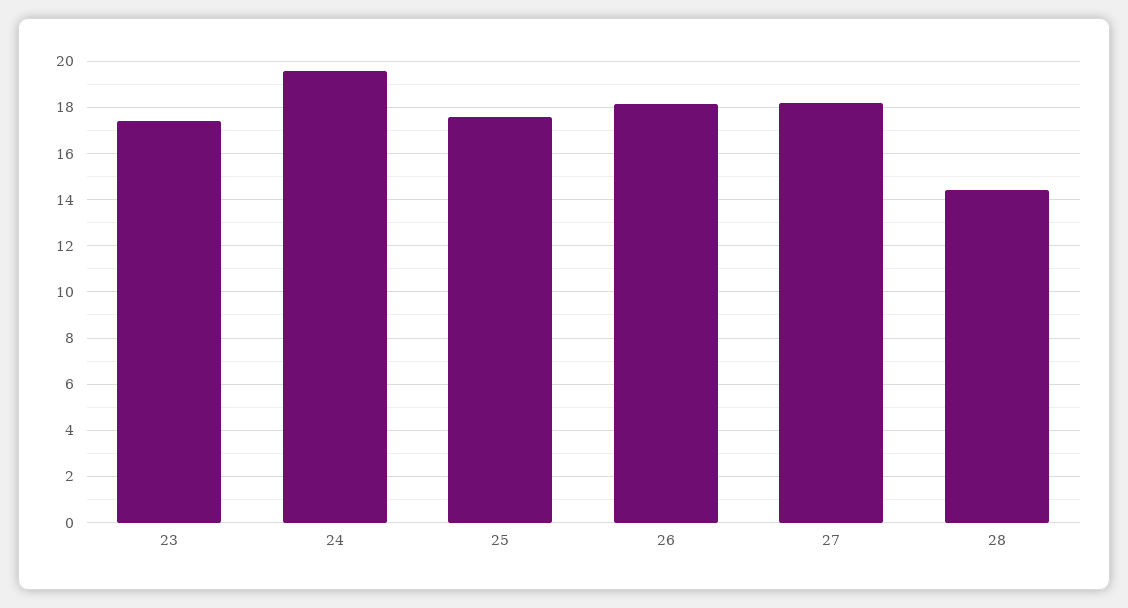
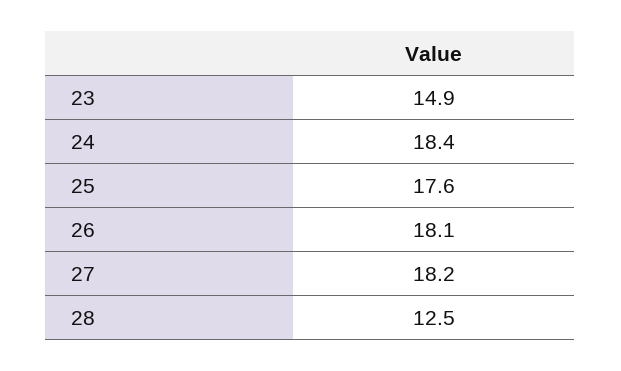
23: 17.5 -> 14.9
24: 19.5 -> 18.4
28: 14.5 -> 12.5

